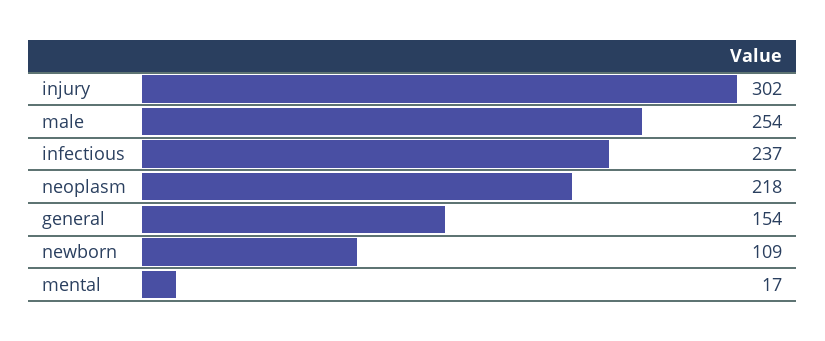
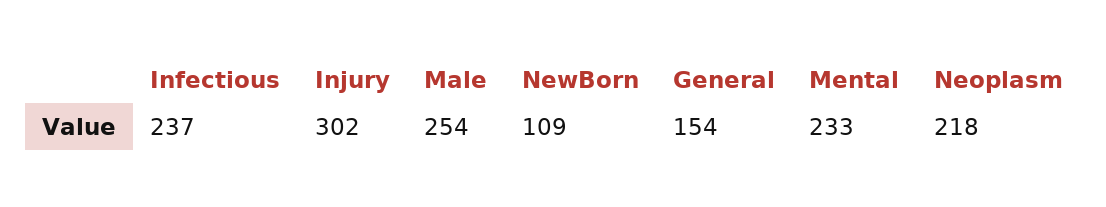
mental: 17 -> 233

